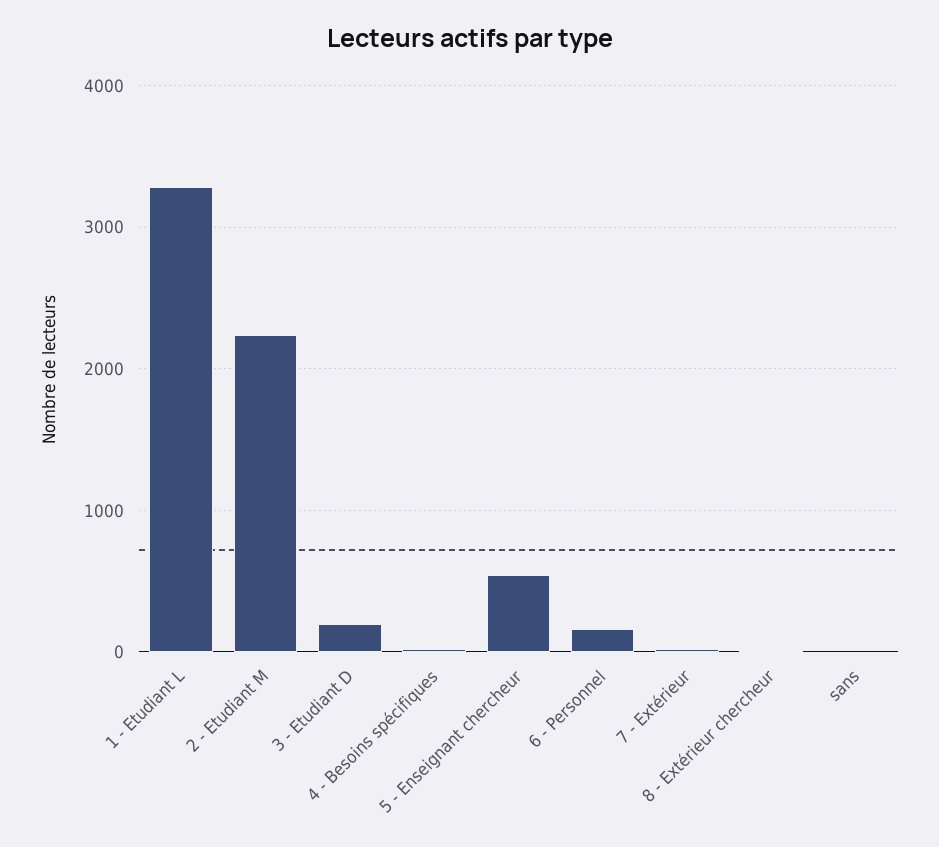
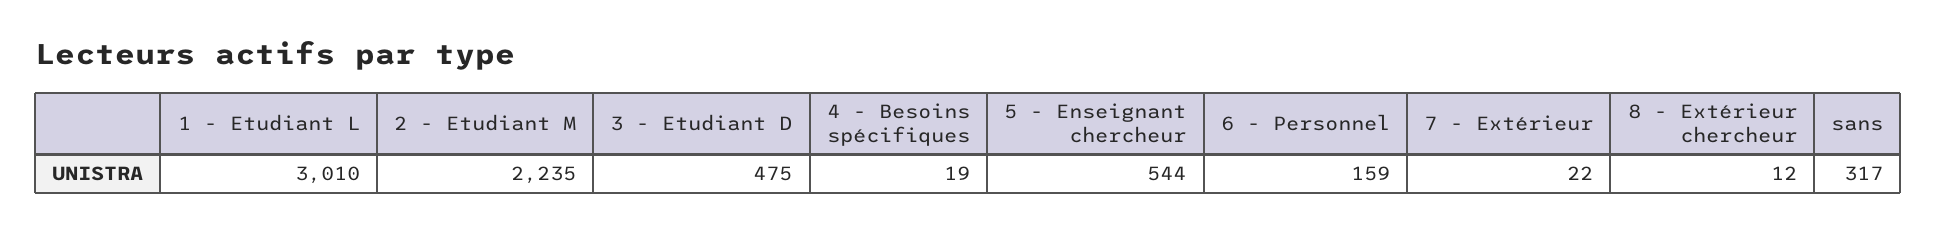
1 - Etudiant L: 3300 -> 3010
3 - Etudiant D: 200 -> 475
sans: 0 -> 317

